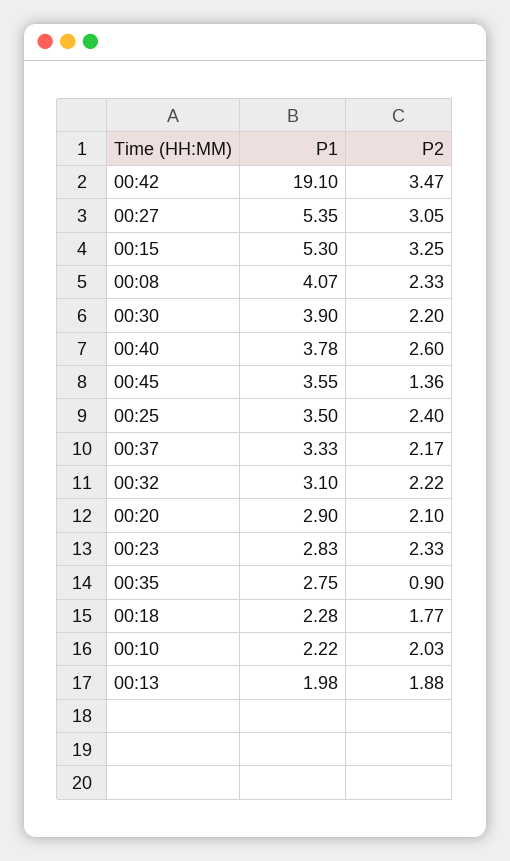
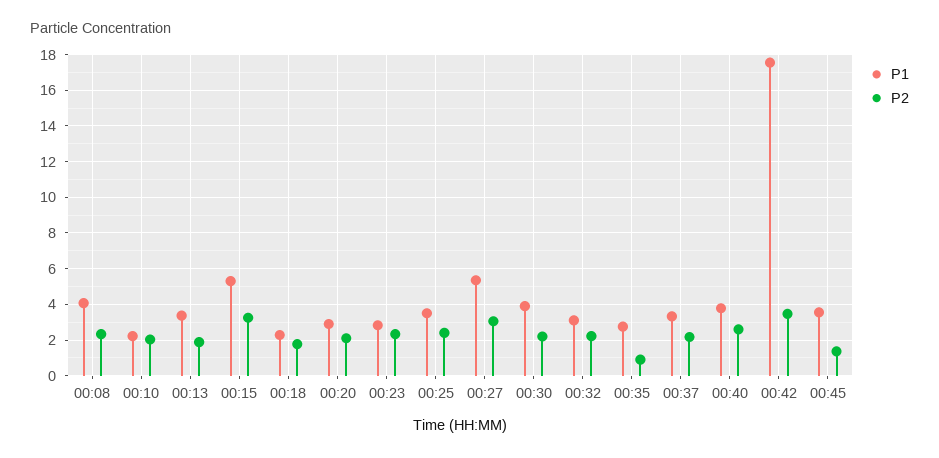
P1, 00:42: 19.1 -> 17.5
P1, 00:13: 1.98 -> 3.5

